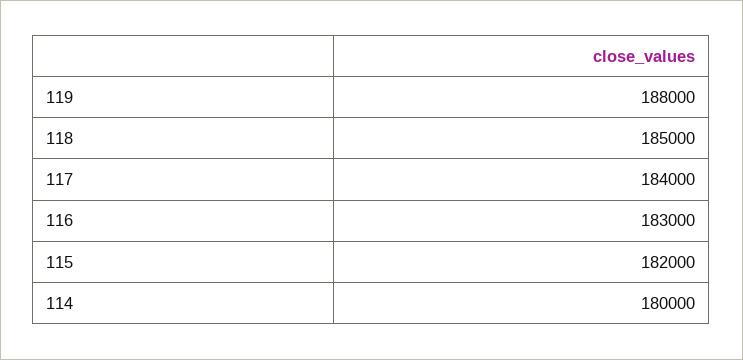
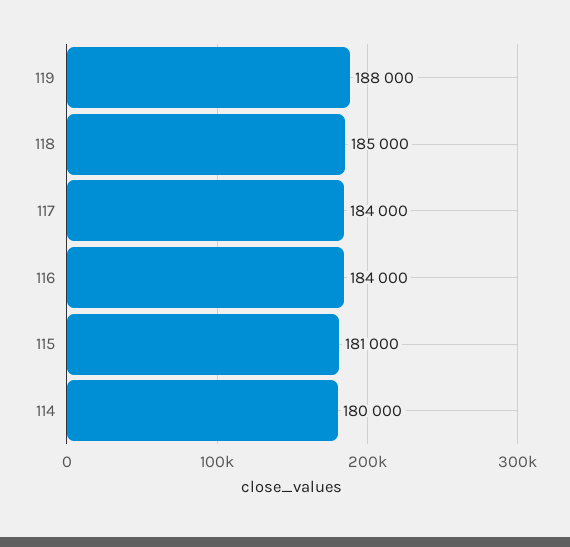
116: 183000 -> 184000
115: 182000 -> 181000

